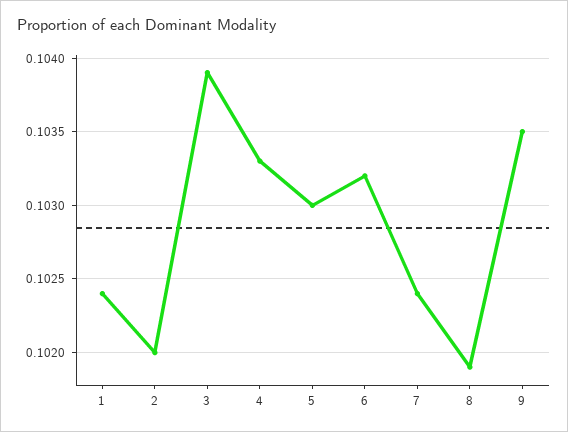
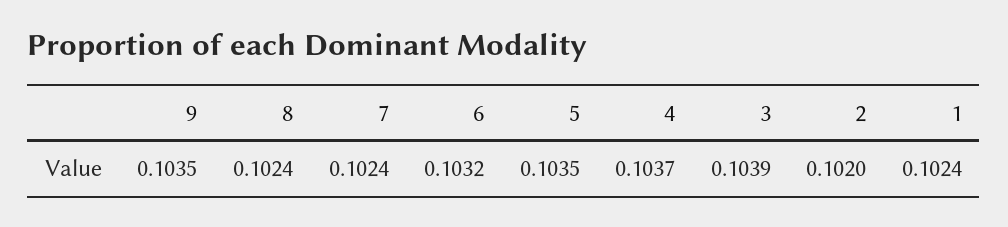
4: 0.1033 -> 0.1037
5: 0.103 -> 0.1035
8: 0.1019 -> 0.1024

